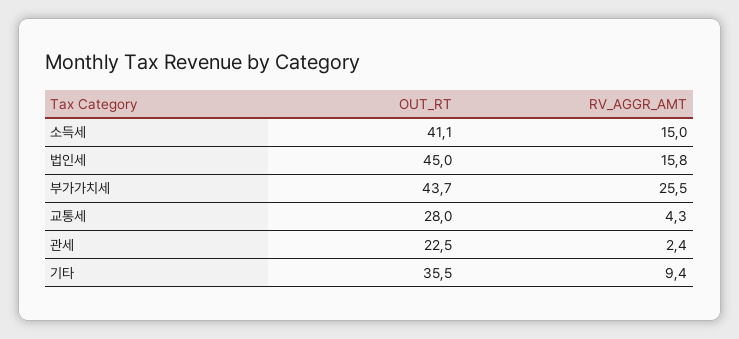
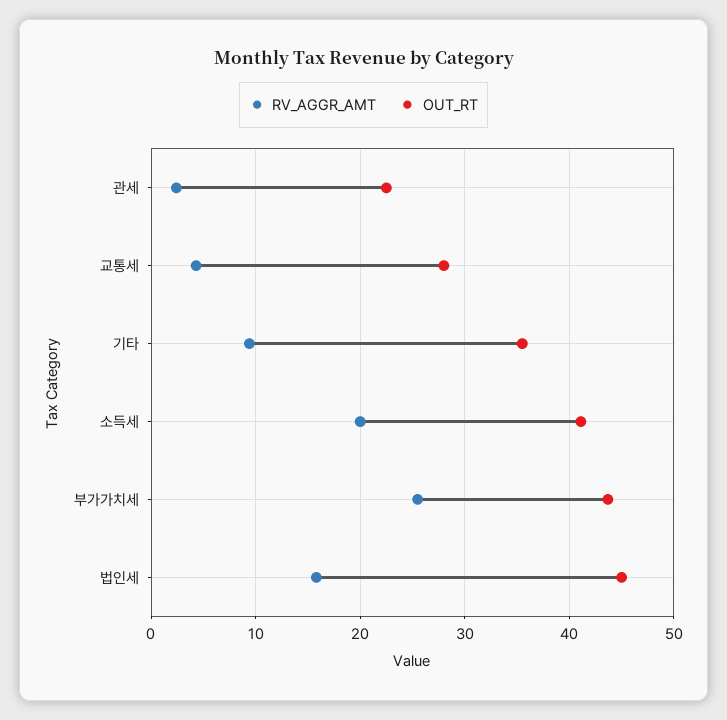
RV_AGGR_AMT, 소득세: 15 -> 20

